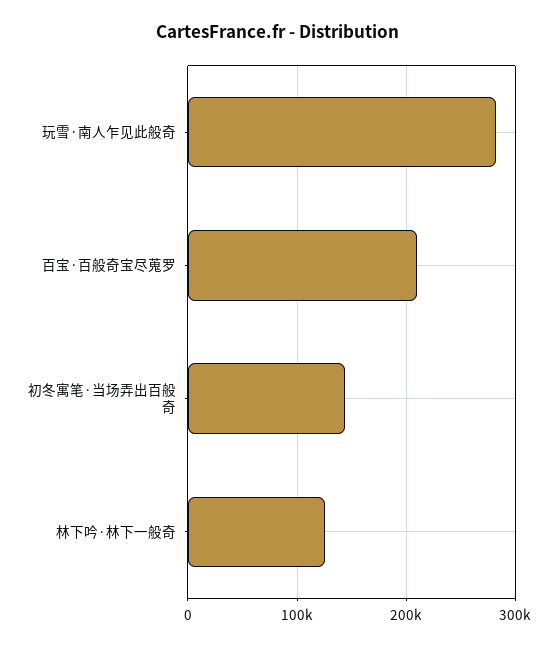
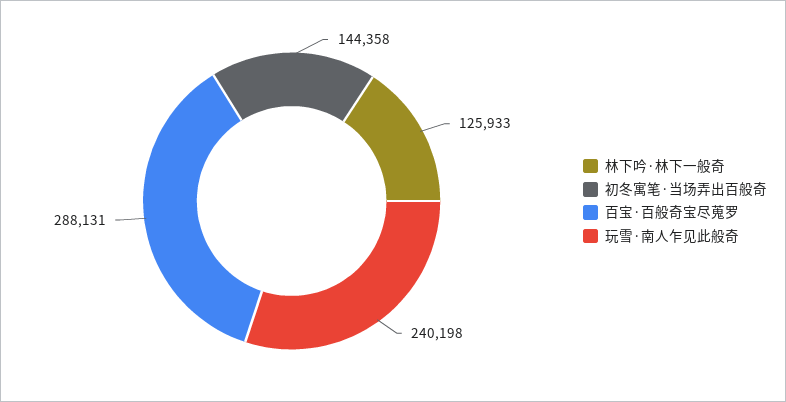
玩雪·南人乍见此般奇: 280000 -> 240198
百宝·百般奇宝尽蒐罗: 210000 -> 288131

